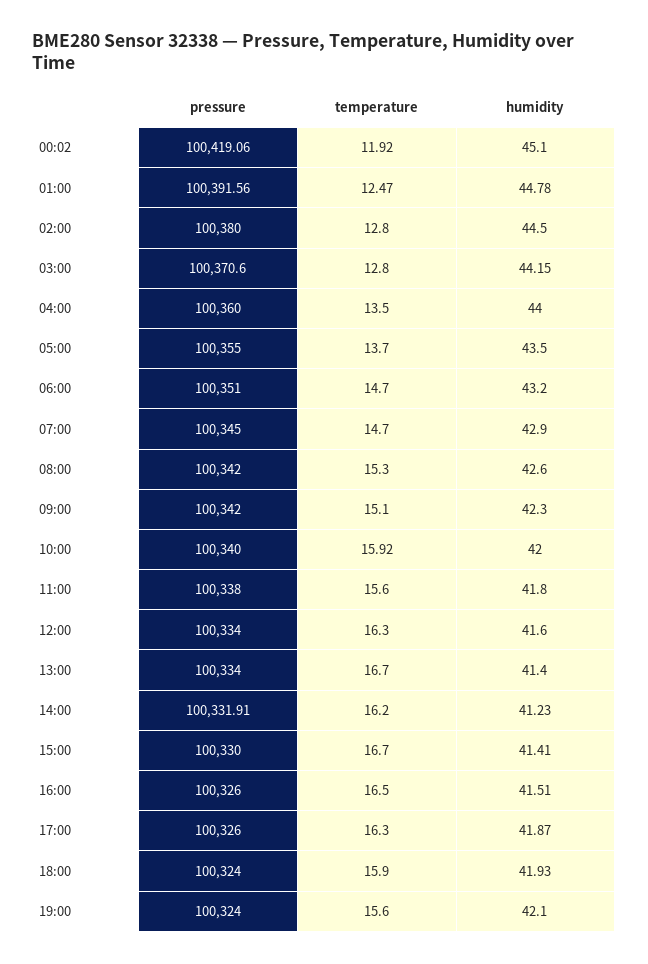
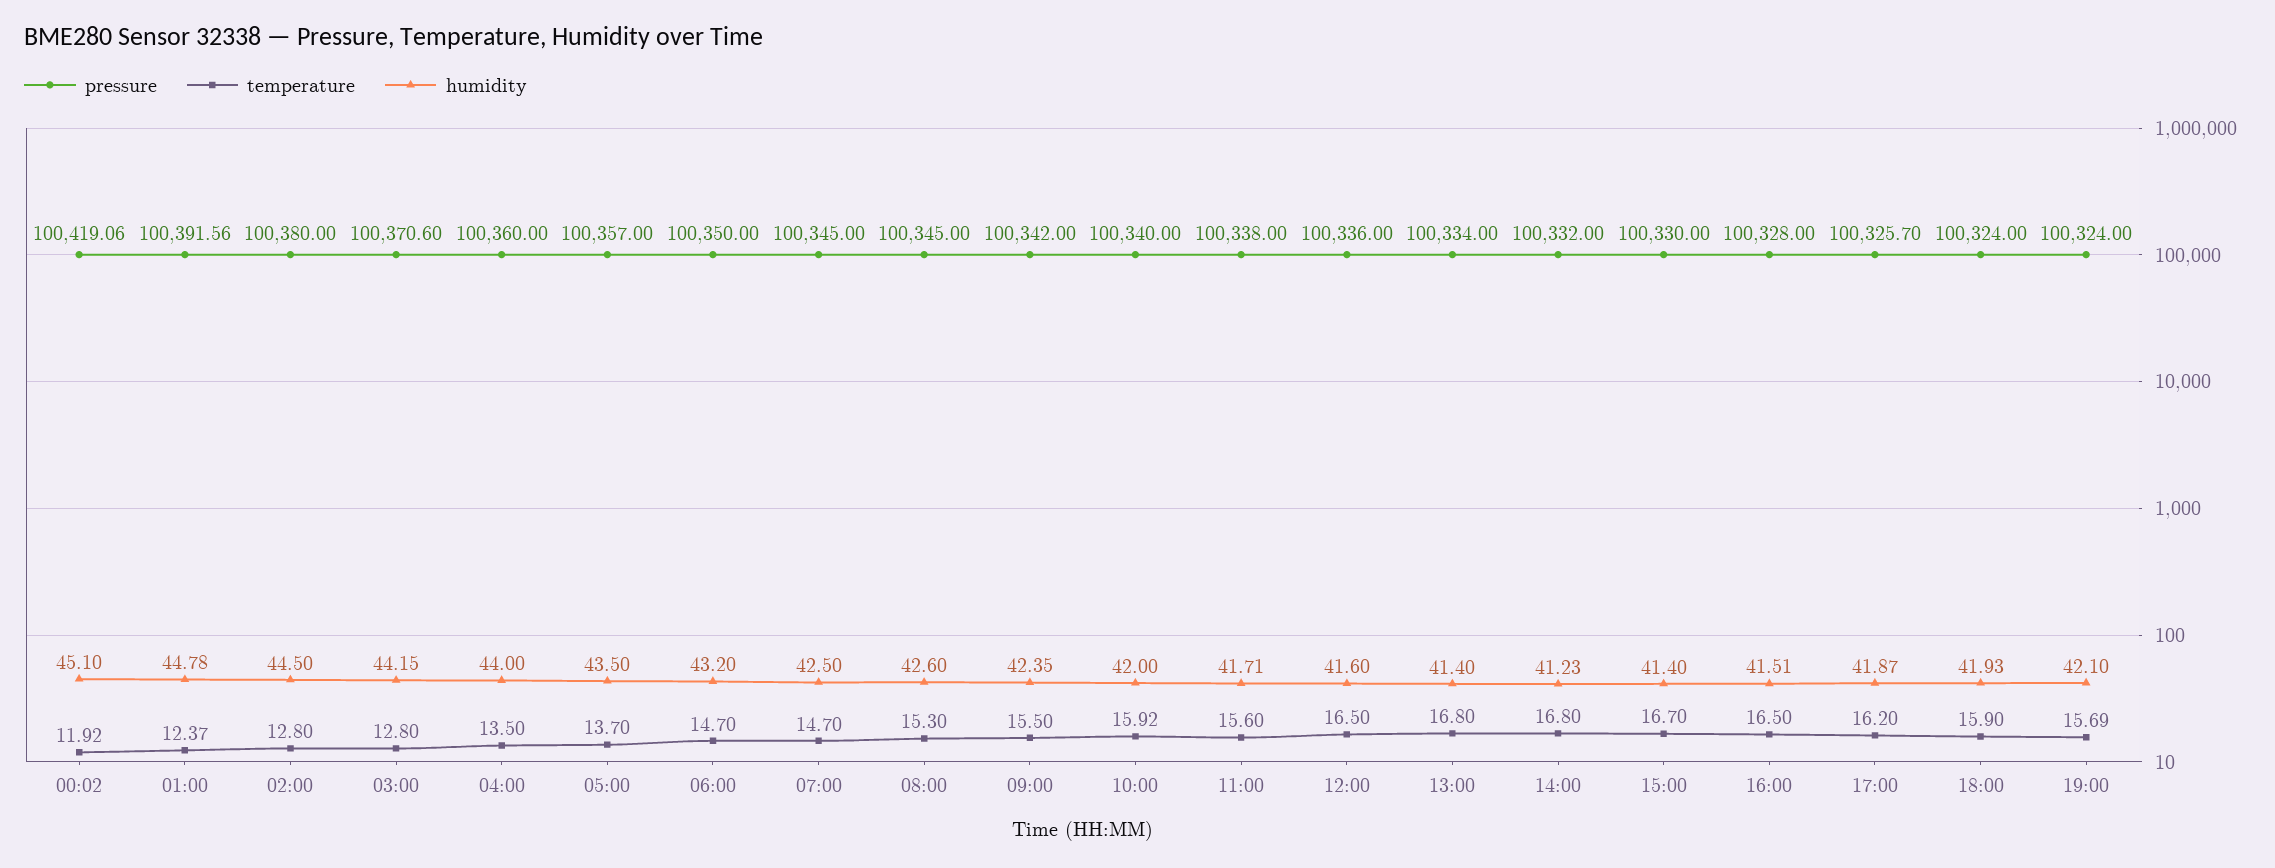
temperature, 01:00: 12.47 -> 12.37
pressure, 05:00: 100355 -> 100357
pressure, 06:00: 100351 -> 100350
humidity, 07:00: 42.9 -> 42.5
pressure, 08:00: 100342 -> 100345
temperature, 09:00: 15.1 -> 15.5
humidity, 09:00: 42.3 -> 42.35
humidity, 11:00: 41.8 -> 41.71
pressure, 12:00: 100334 -> 100336
temperature, 12:00: 16.3 -> 16.5
temperature, 13:00: 16.7 -> 16.8
pressure, 14:00: 100331.91 -> 100332
temperature, 14:00: 16.2 -> 16.8
humidity, 15:00: 41.41 -> 41.4
pressure, 16:00: 100326 -> 100328
pressure, 17:00: 100326 -> 100325.7
temperature, 17:00: 16.3 -> 16.2
temperature, 19:00: 15.6 -> 15.69

